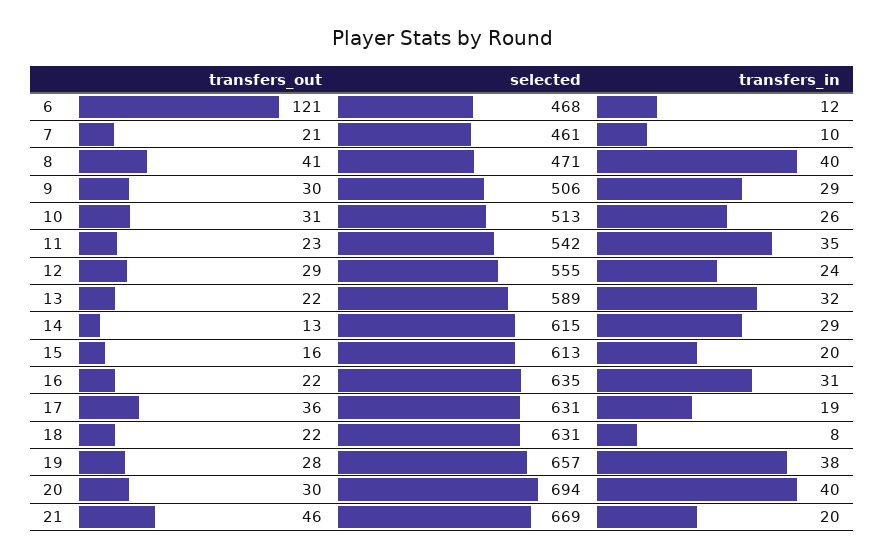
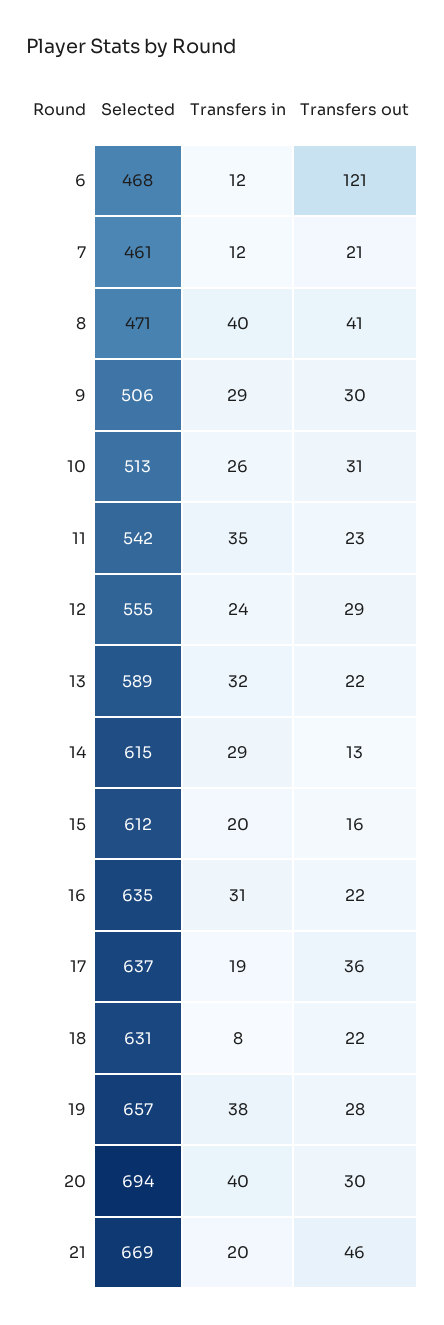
transfers_in, 7: 10 -> 12
selected, 15: 613 -> 612
selected, 17: 631 -> 637

